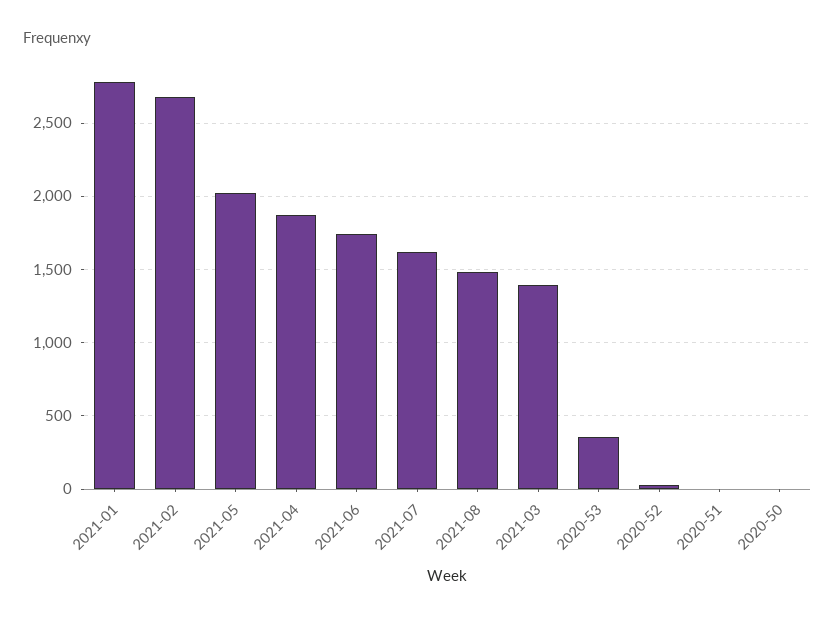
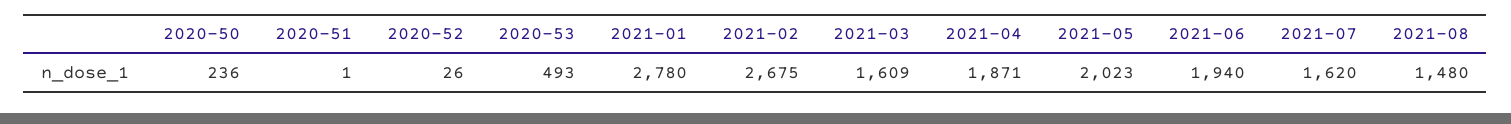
2021-06: 1750 -> 1940
2021-03: 1400 -> 1609
2020-53: 350 -> 493
2020-50: 0 -> 236

